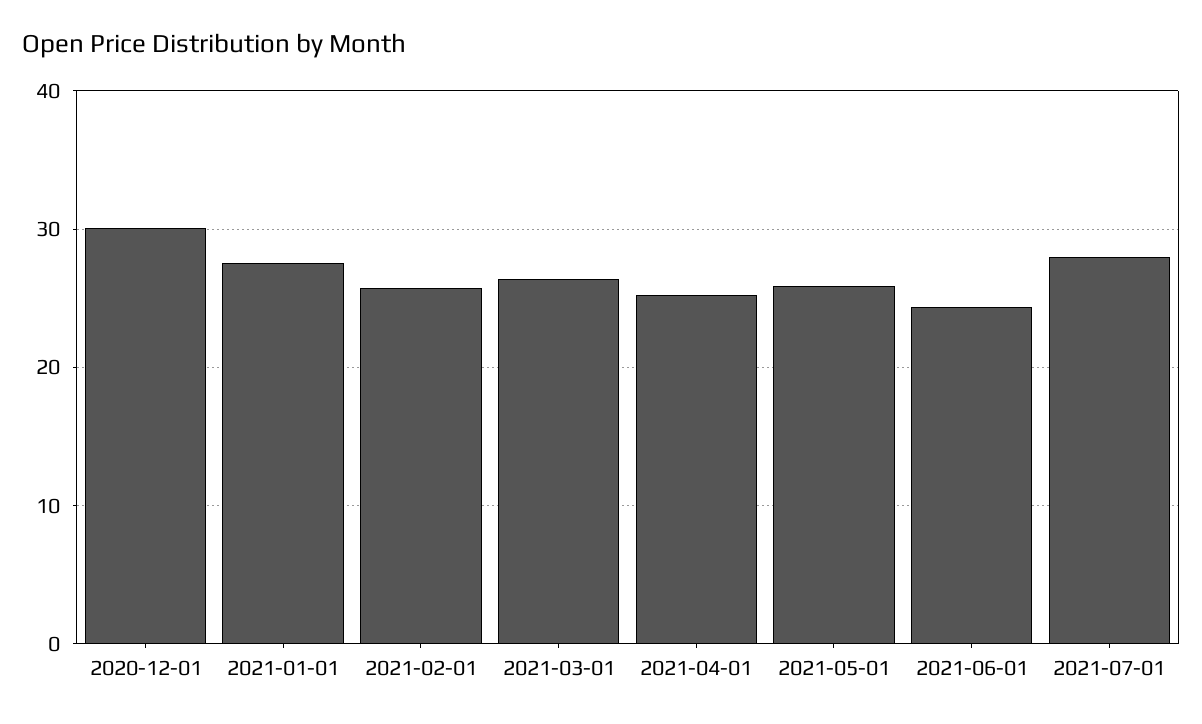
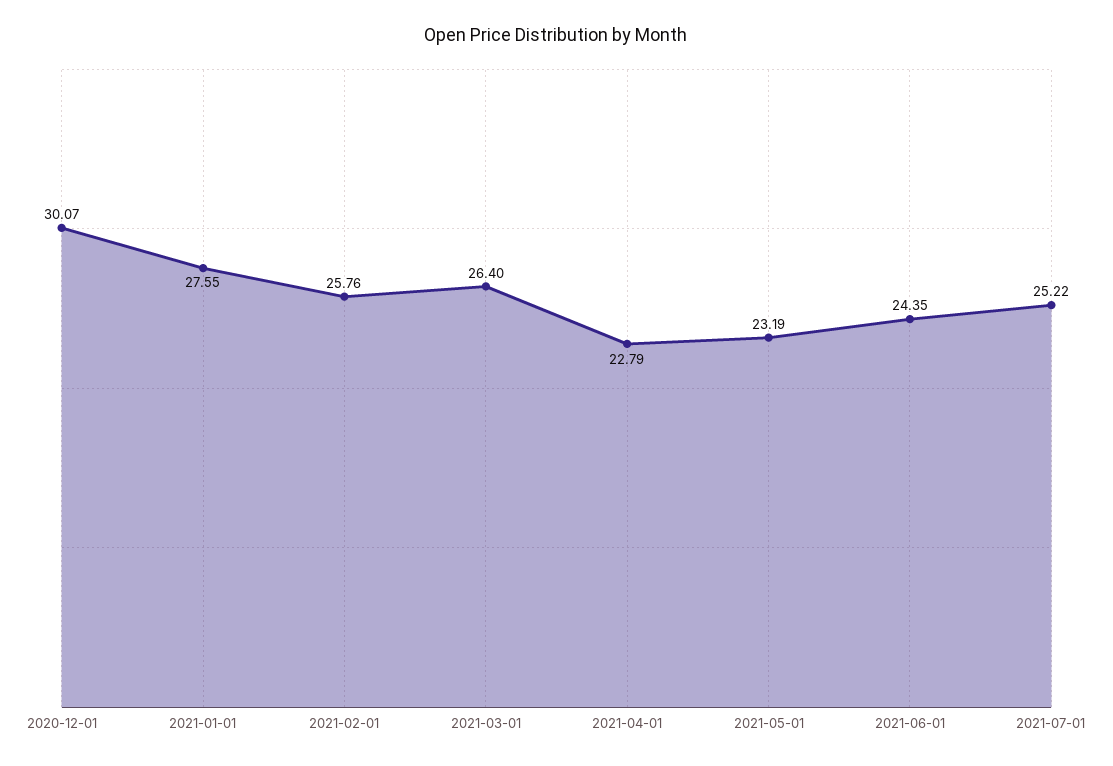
2021-04-01: 25 -> 22.79
2021-05-01: 26 -> 23.19
2021-07-01: 28 -> 25.22

